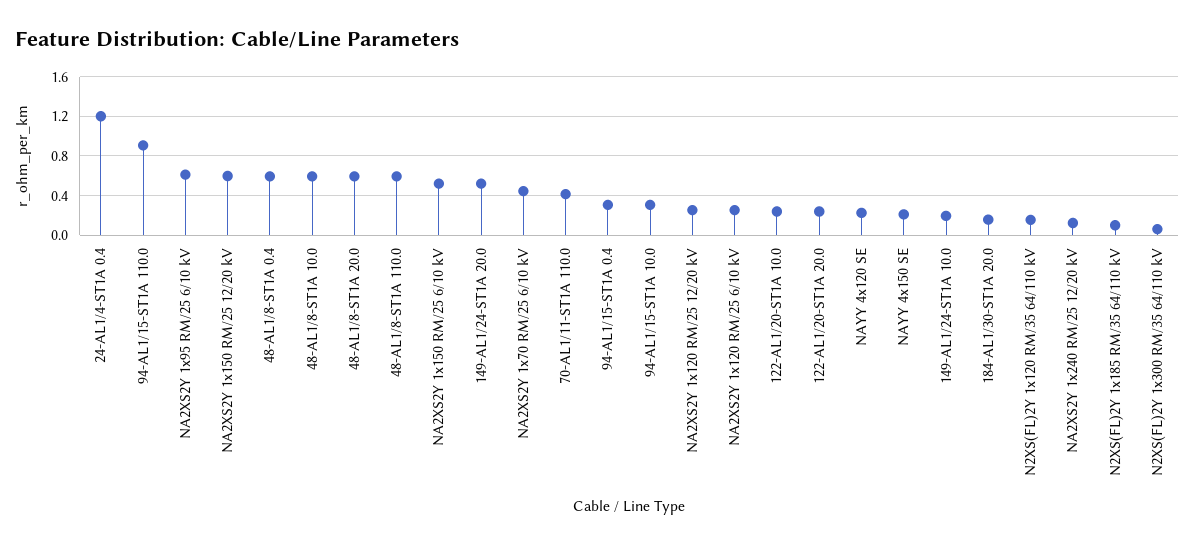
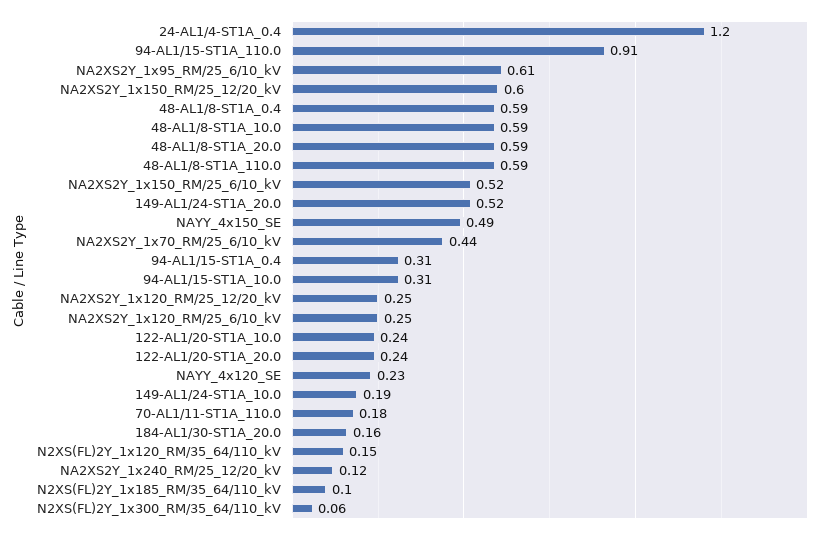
70-AL1/11-ST1A 110.0: 0.4 -> 0.18
NAYY 4x150 SE: 0.2 -> 0.49

